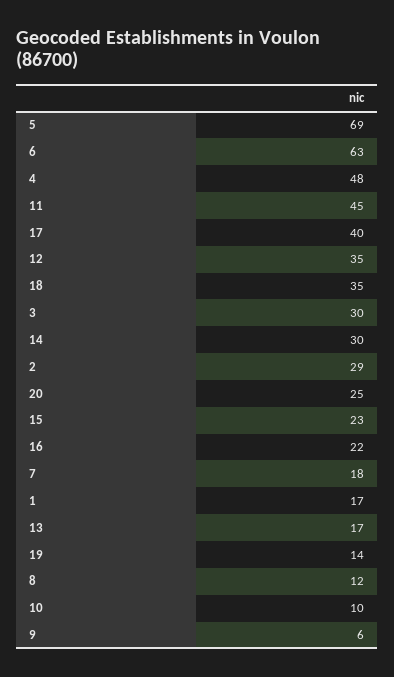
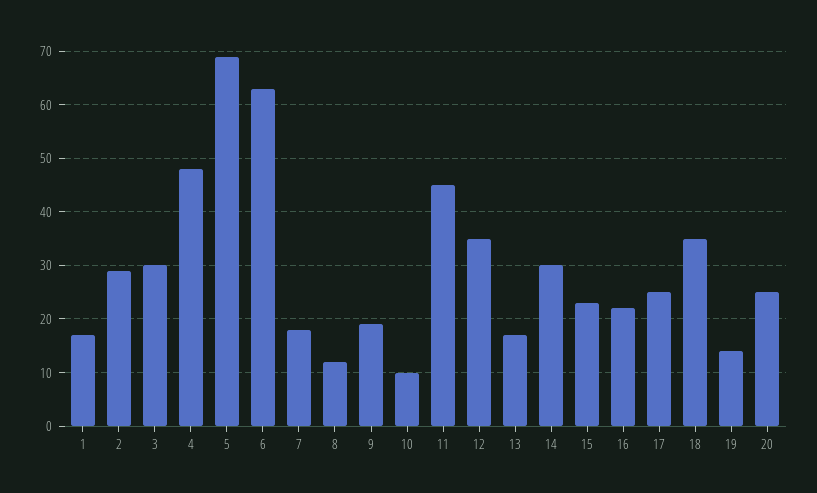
17: 40 -> 25
9: 6 -> 20

